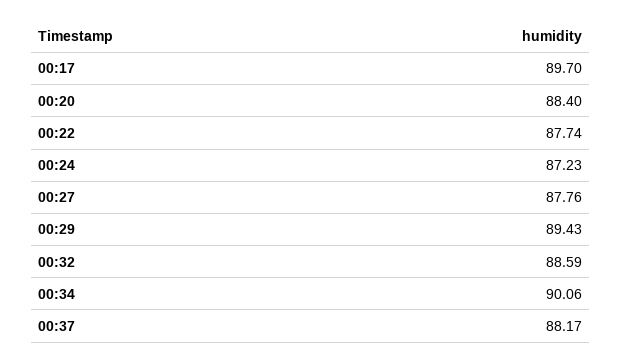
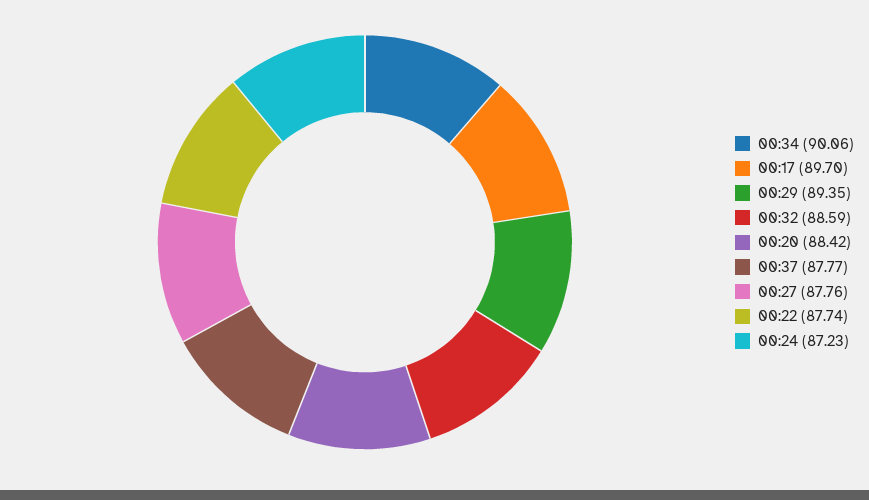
00:20: 88.4 -> 88.42
00:29: 89.43 -> 89.35
00:37: 88.17 -> 87.77

